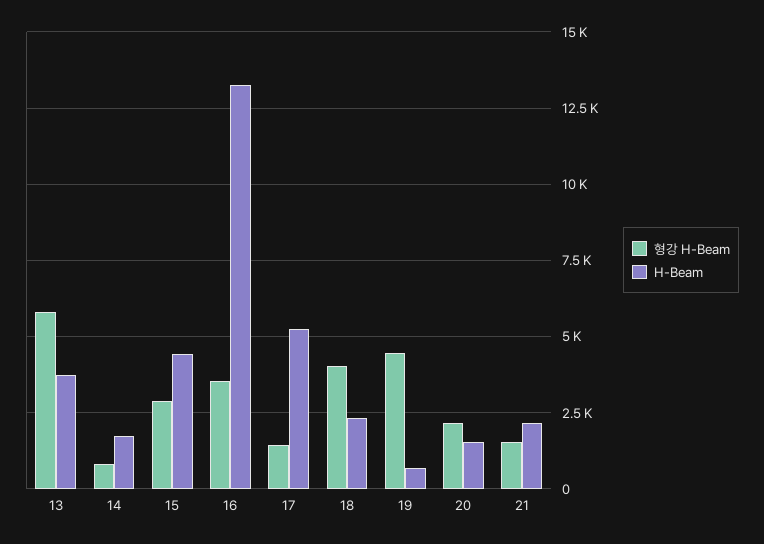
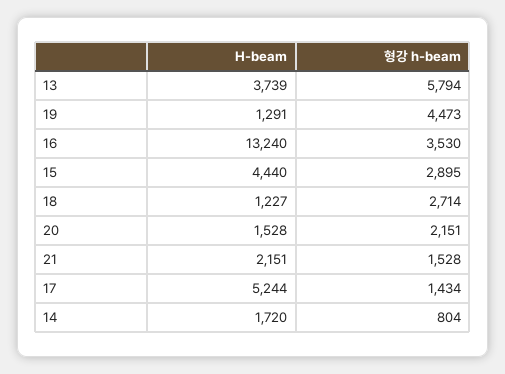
형강 H-Beam, 18: 4000 -> 2714
H-Beam, 18: 2250 -> 1227
H-Beam, 19: 750 -> 1291

